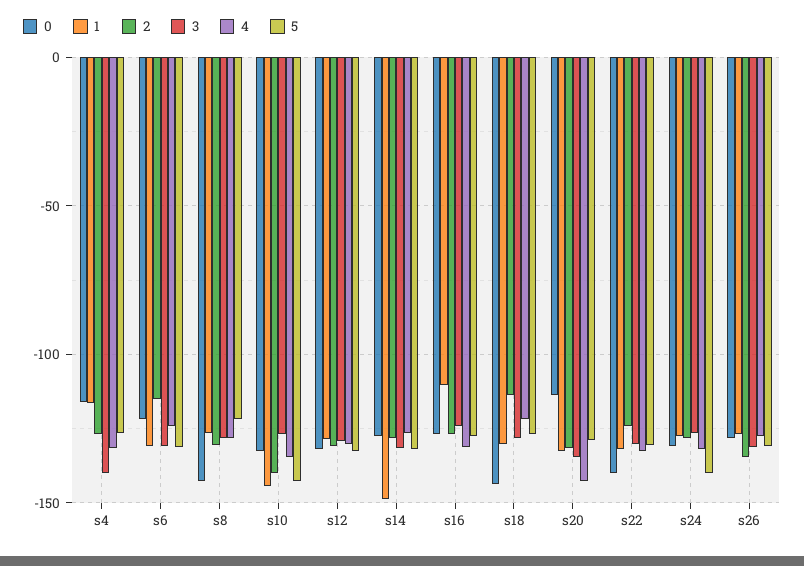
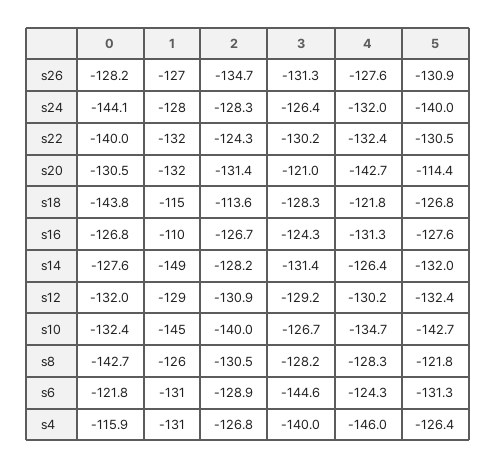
1, s4: -115 -> -131
4, s4: -130 -> -146
2, s6: -115 -> -128.9
3, s6: -130 -> -144.6
1, s18: -130 -> -115
0, s20: -115 -> -130.5
3, s20: -135 -> -121
5, s20: -130 -> -114.4
0, s24: -130 -> -144.1

